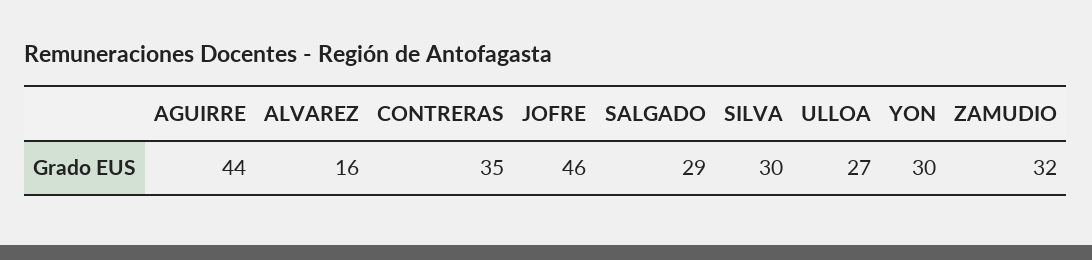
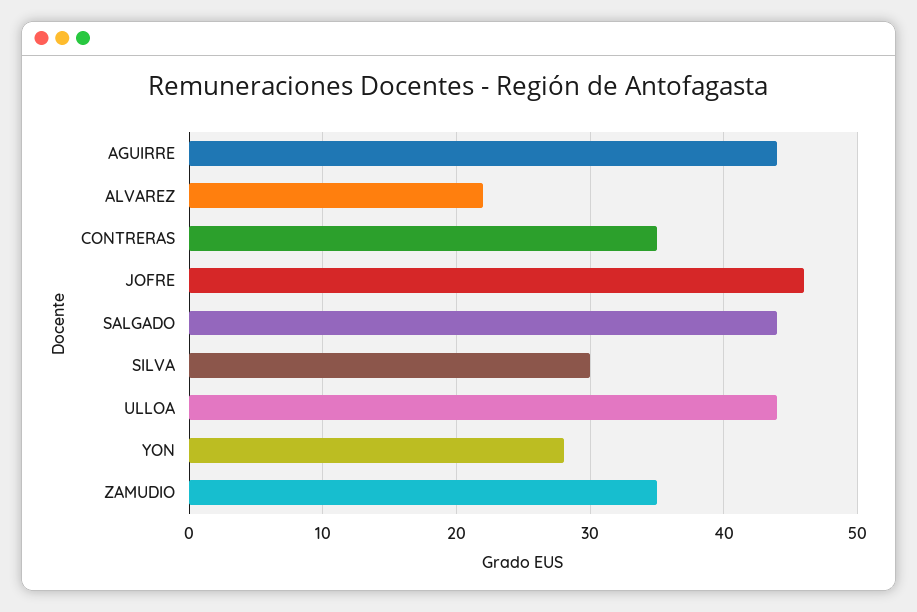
ALVAREZ: 16 -> 22
SALGADO: 29 -> 44
ULLOA: 27 -> 44
YON: 30 -> 28
ZAMUDIO: 32 -> 35

